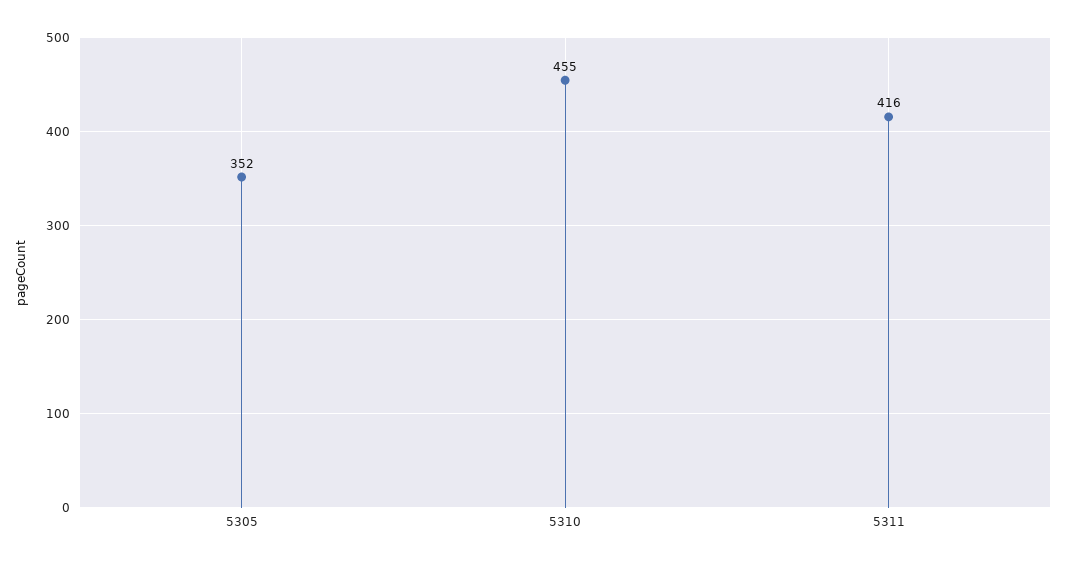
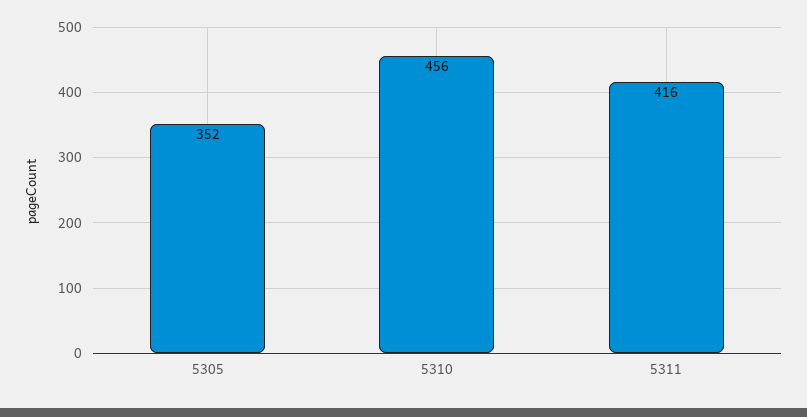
5310: 455 -> 456

